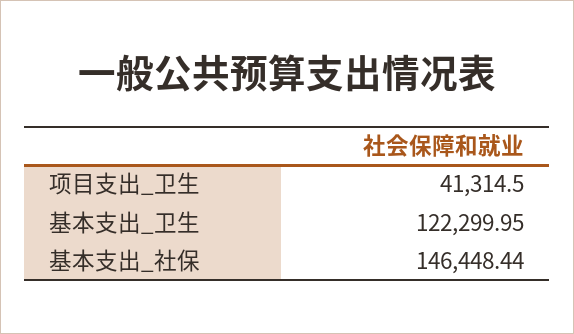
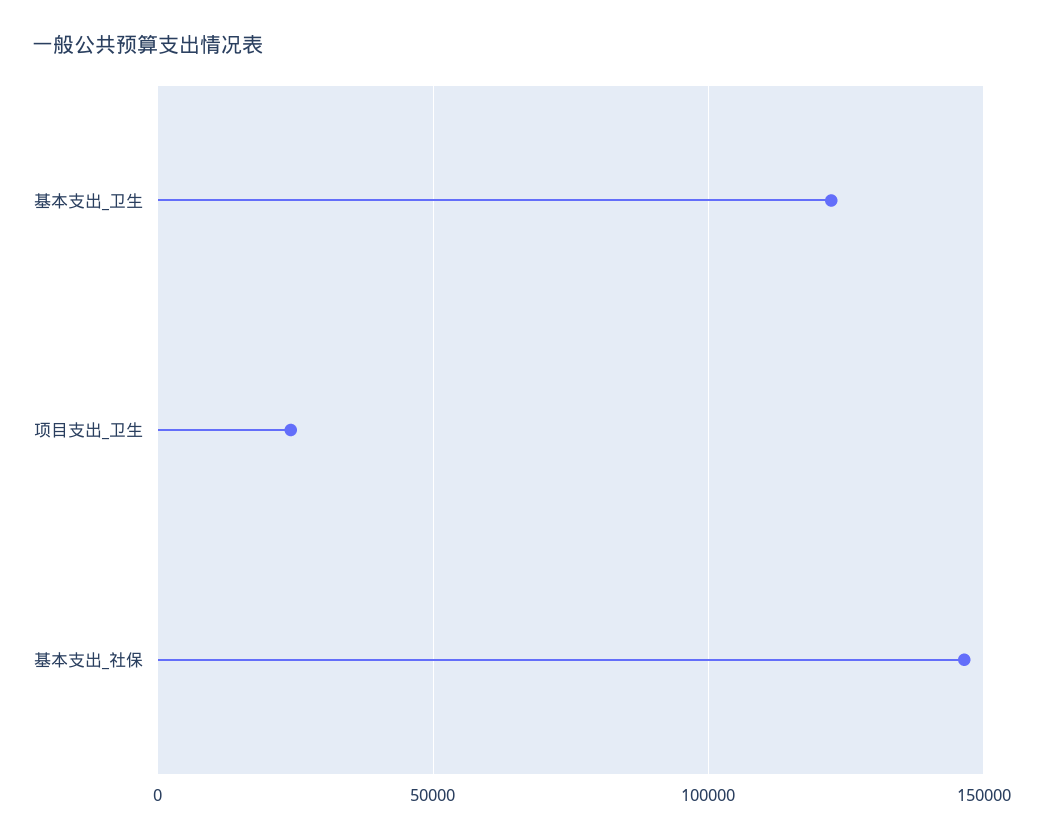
项目支出_卫生: 41314.5 -> 25000

